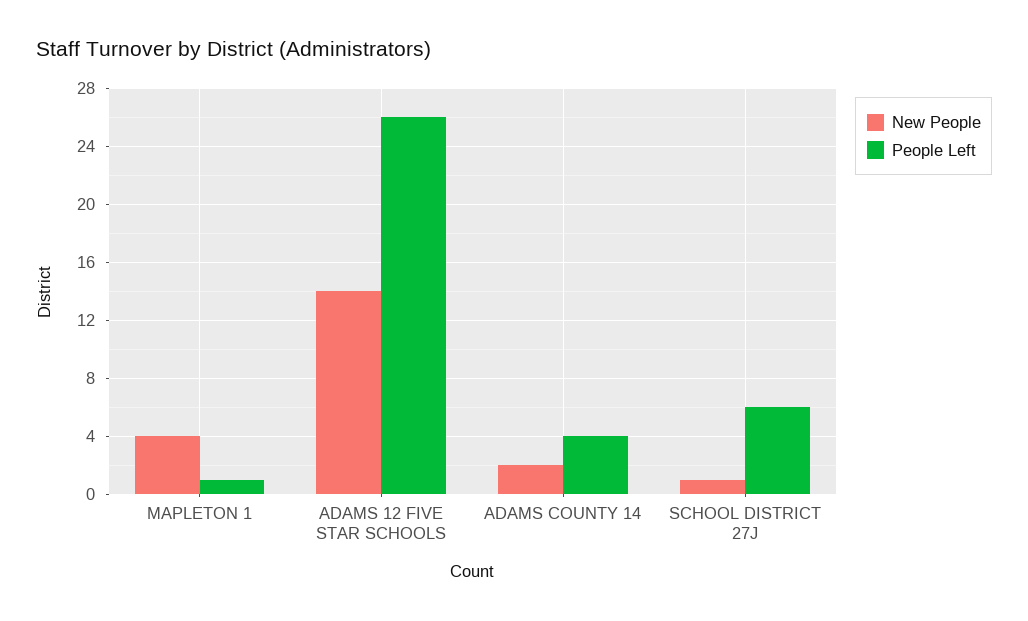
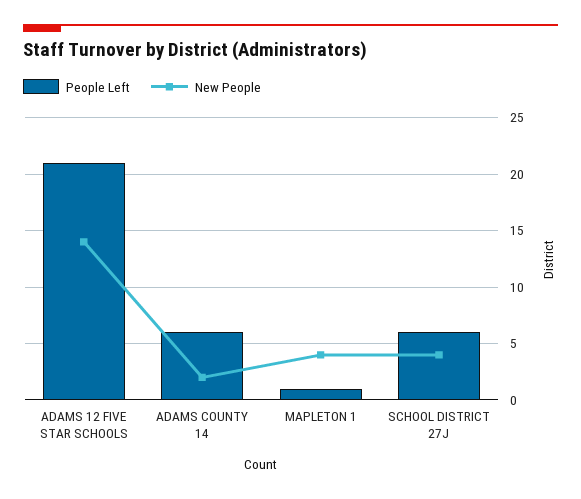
People Left, ADAMS 12 FIVE STAR SCHOOLS: 26 -> 21
People Left, ADAMS COUNTY 14: 4 -> 6
New People, SCHOOL DISTRICT 27J: 1 -> 4

